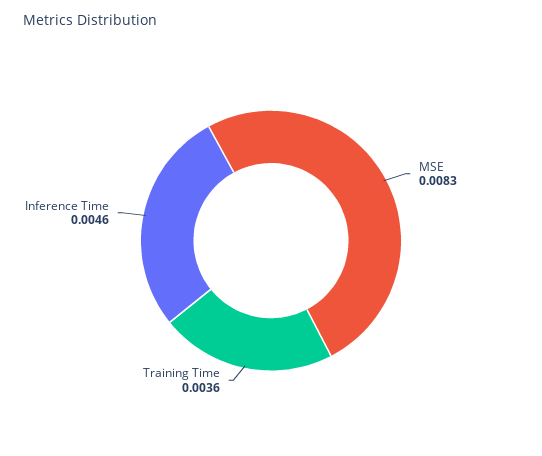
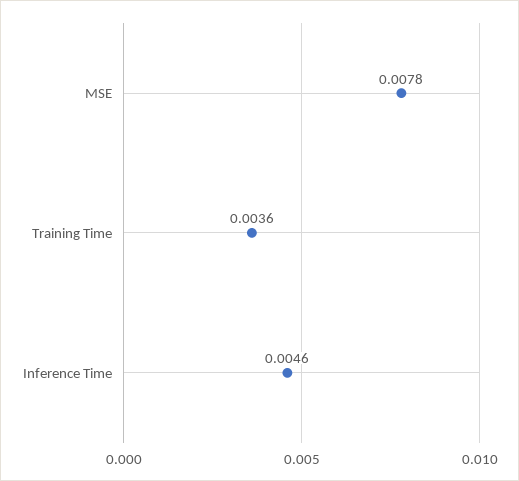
MSE: 0.0083 -> 0.0078

